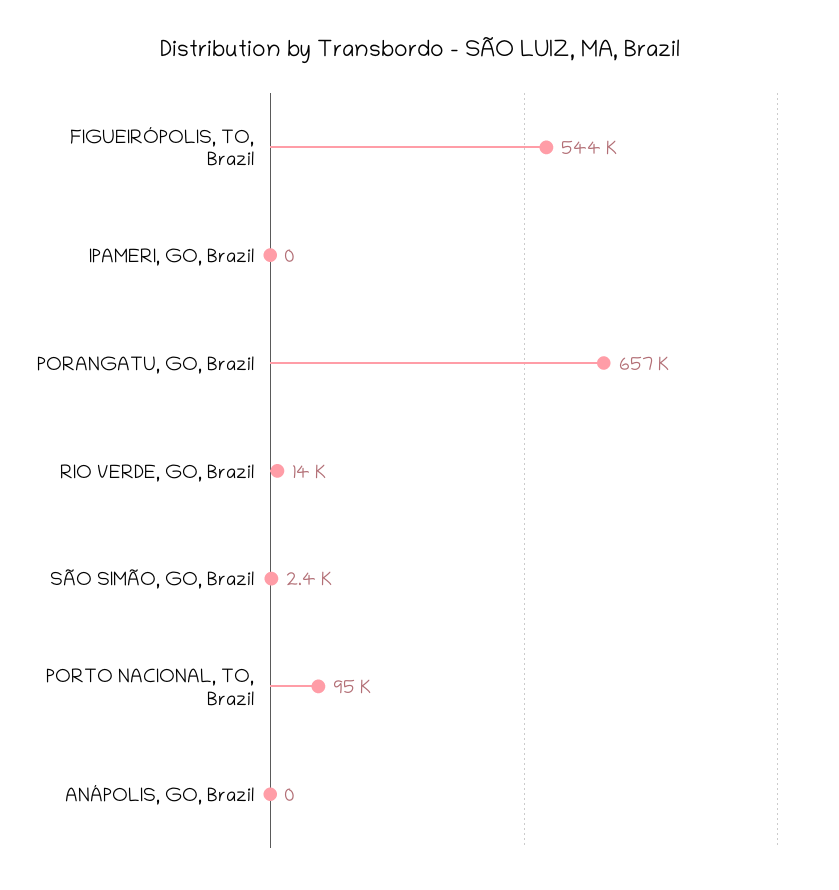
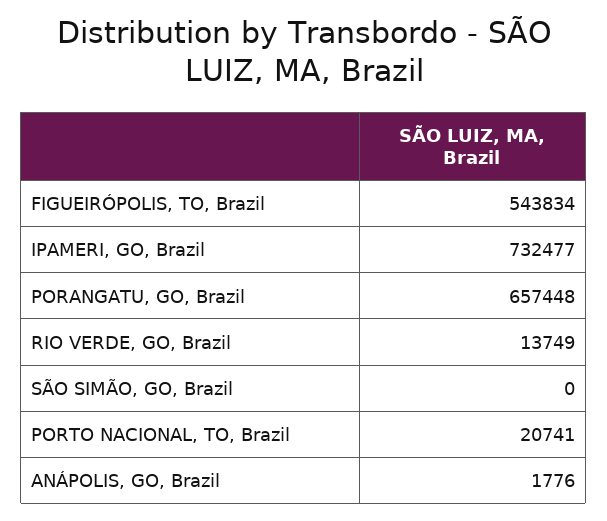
IPAMERI, GO, Brazil: 0 -> 732477
SÃO SIMÃO, GO, Brazil: 2400 -> 0
PORTO NACIONAL, TO, Brazil: 95000 -> 20741
ANÁPOLIS, GO, Brazil: 0 -> 1776

